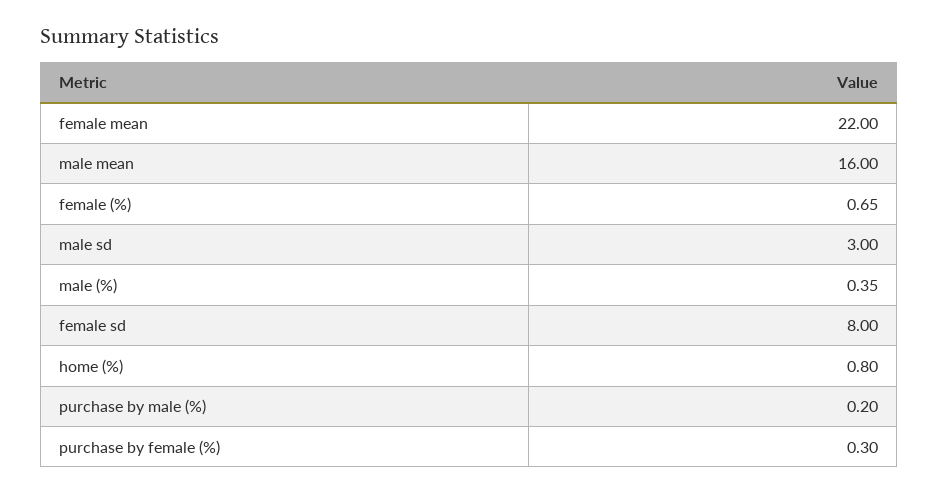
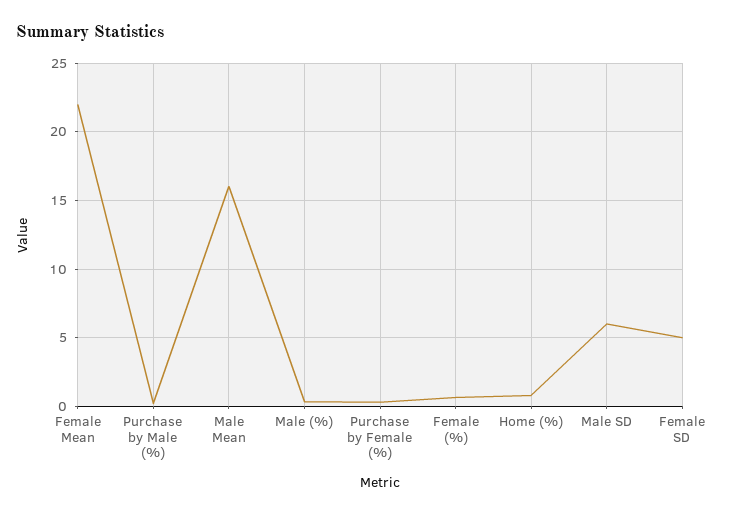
male sd: 3 -> 6
female sd: 8 -> 5

